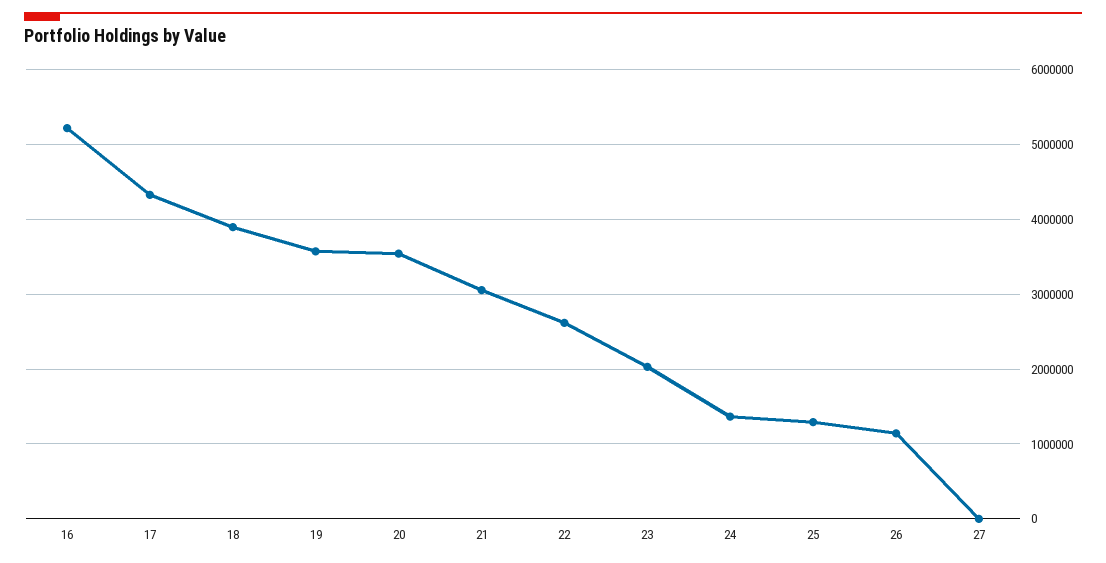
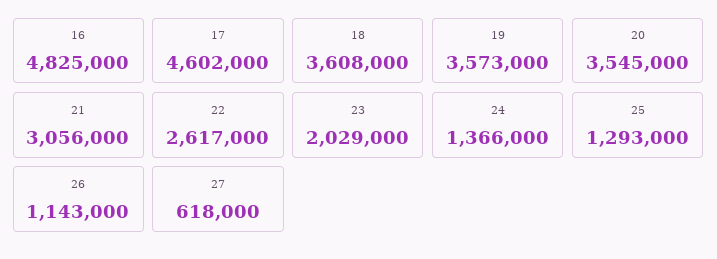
16: 5200000 -> 4825000
17: 4300000 -> 4602000
18: 3900000 -> 3608000
27: 0 -> 618000

